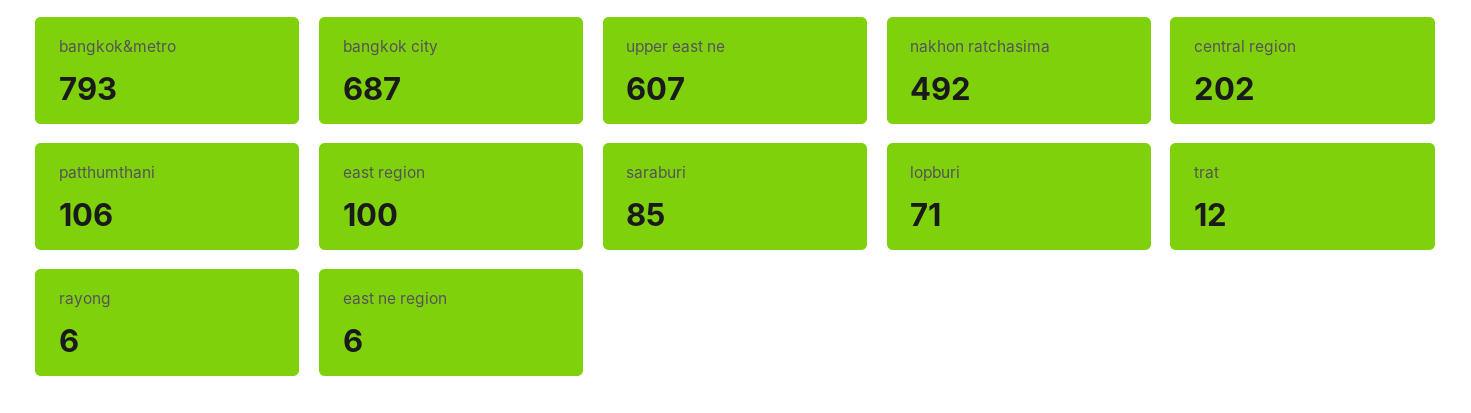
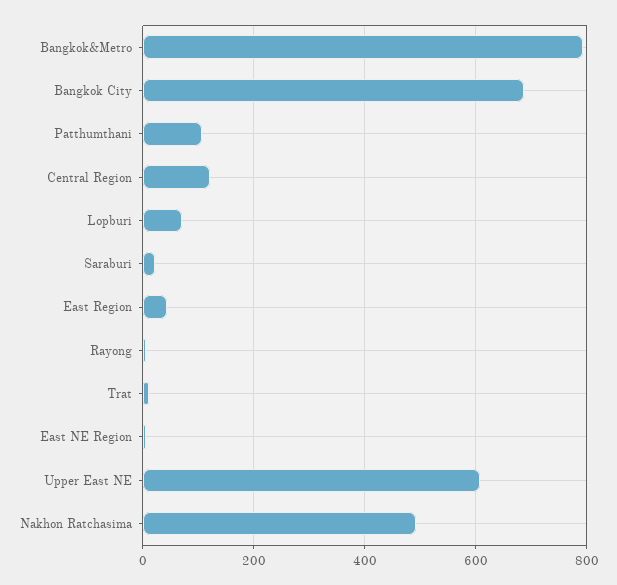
central region: 202 -> 120
east region: 100 -> 40
saraburi: 85 -> 20

